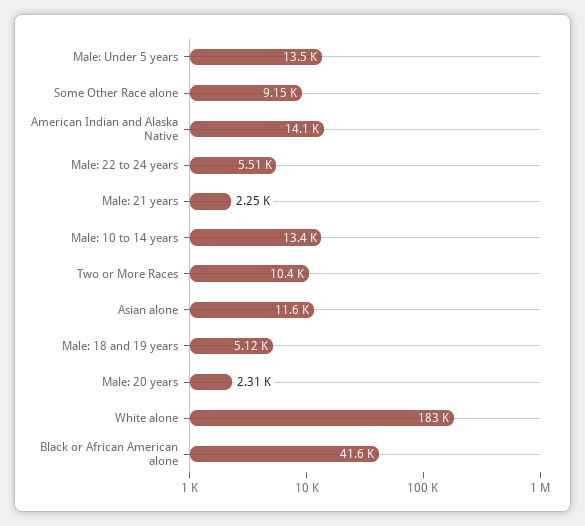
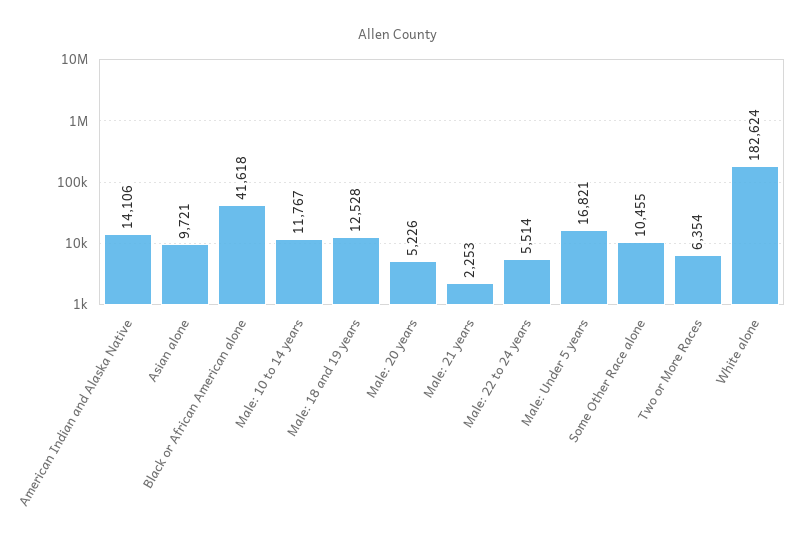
Male: Under 5 years: 13500 -> 16821
Some Other Race alone: 9150 -> 10455
Male: 10 to 14 years: 13400 -> 11767
Two or More Races: 10400 -> 6354
Asian alone: 11600 -> 9721
Male: 18 and 19 years: 5120 -> 12528
Male: 20 years: 2310 -> 5226

